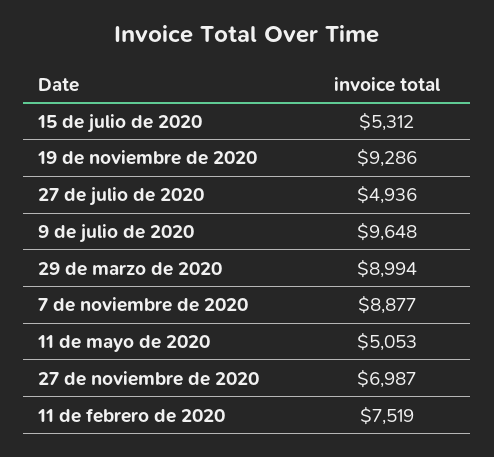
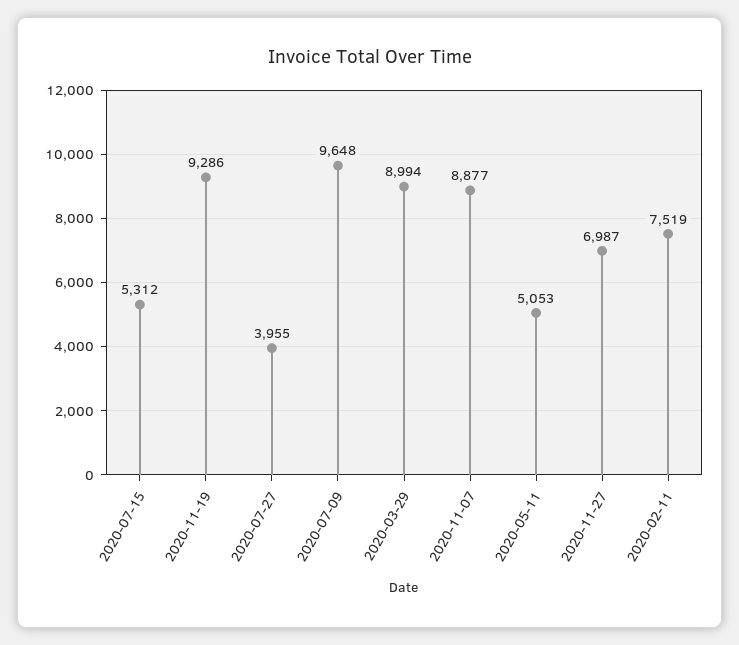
27 de julio de 2020: 4936 -> 3955

